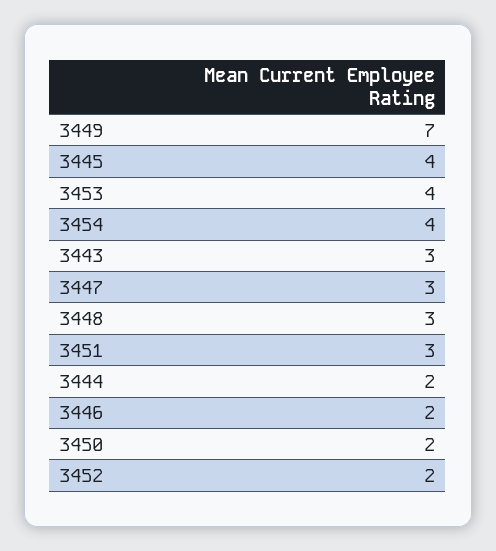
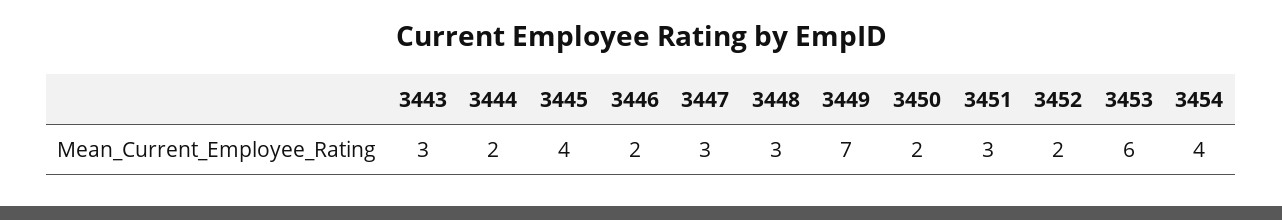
3453: 4 -> 6

